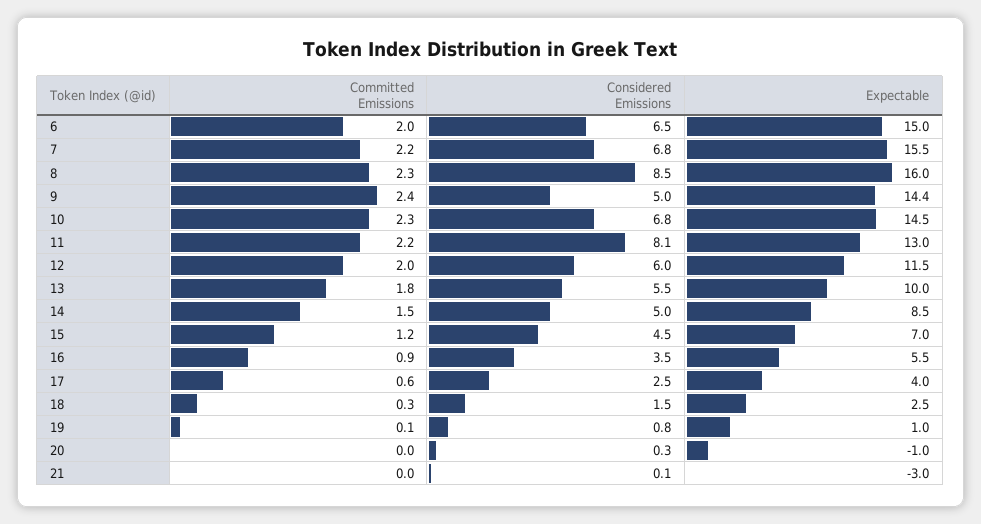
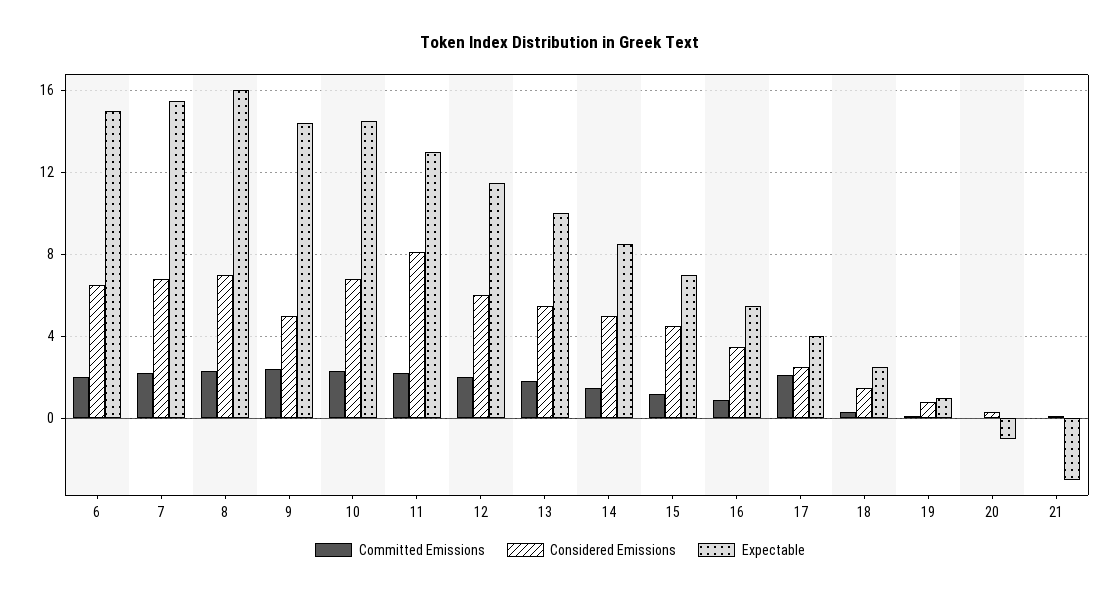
Considered Emissions, 8: 8.5 -> 7
Committed Emissions, 17: 0.6 -> 2

